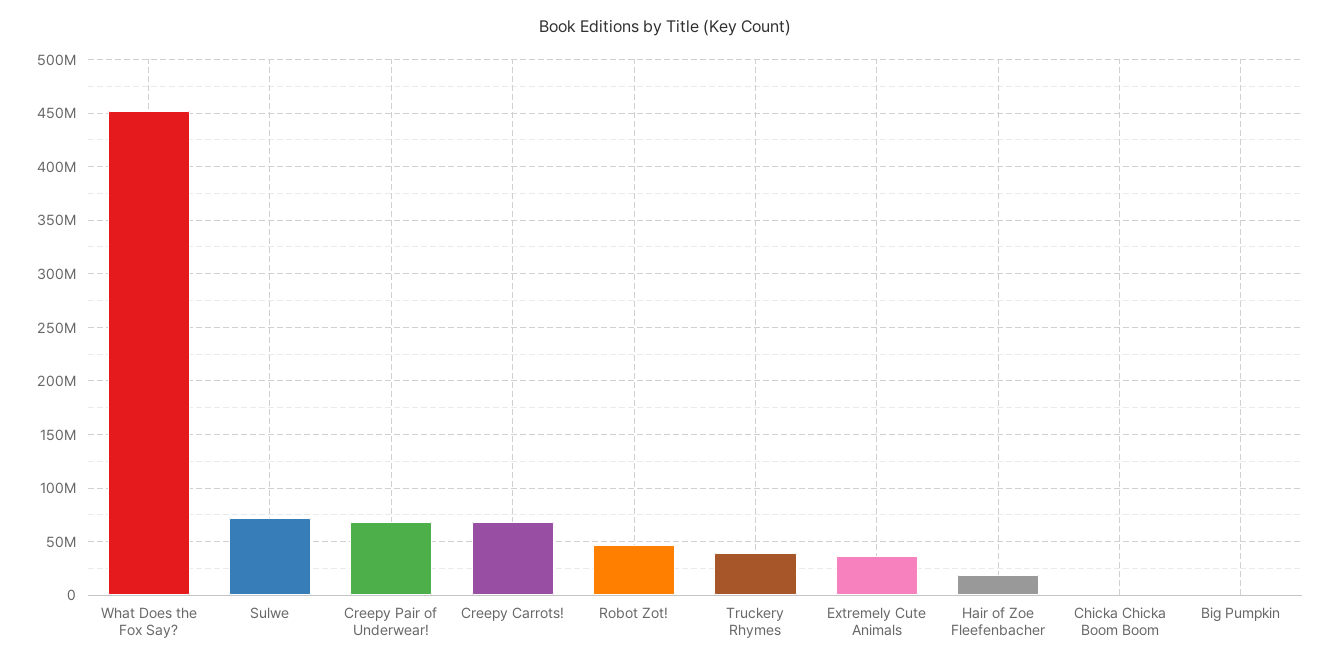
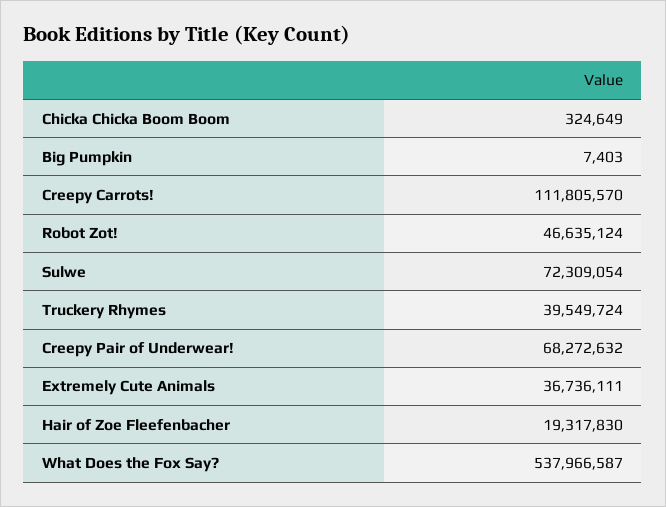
What Does the Fox Say?: 450000000 -> 537966587
Creepy Carrots!: 70000000 -> 111805570

